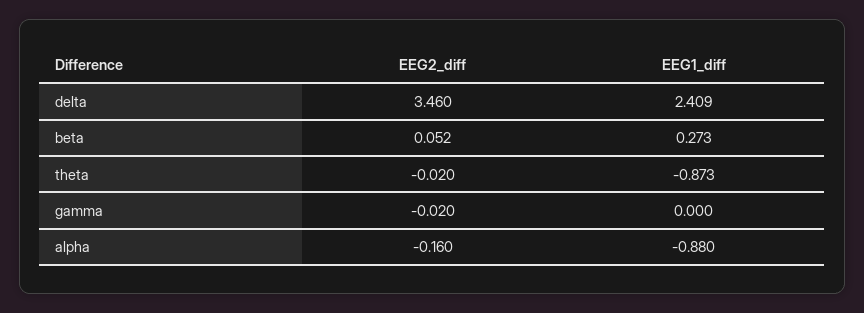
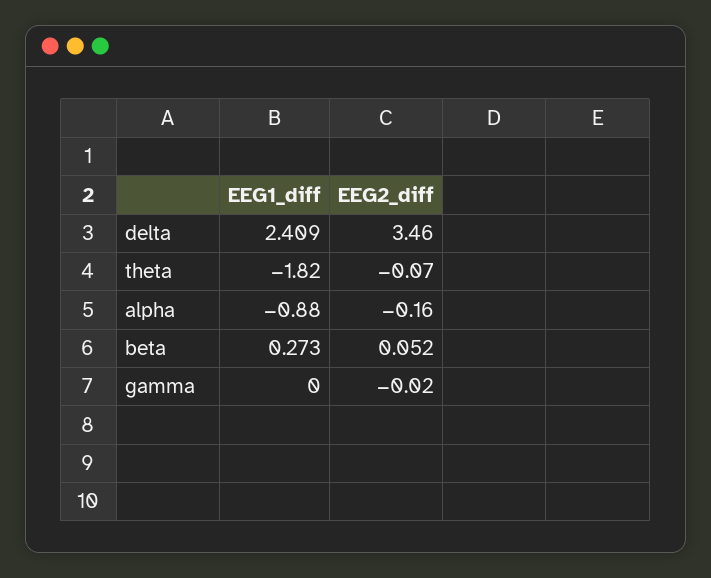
EEG2_diff, theta: -0.02 -> -0.07
EEG1_diff, theta: -0.873 -> -1.82

